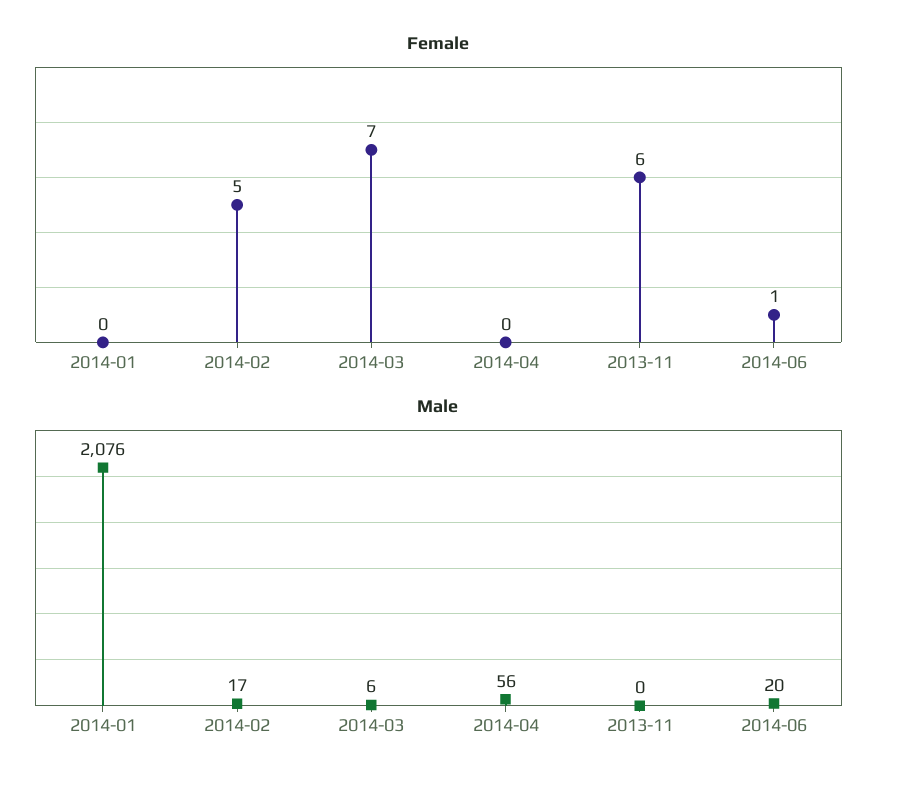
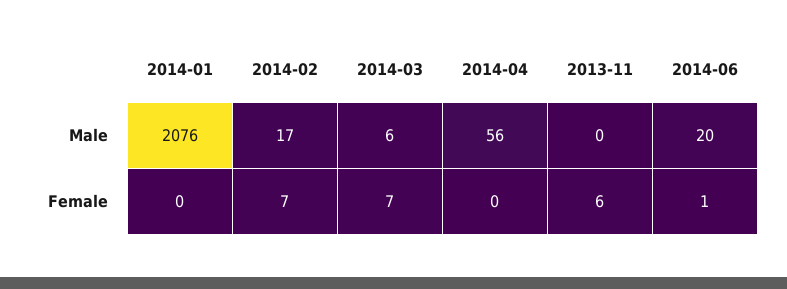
Female, 2014-02: 5 -> 7

